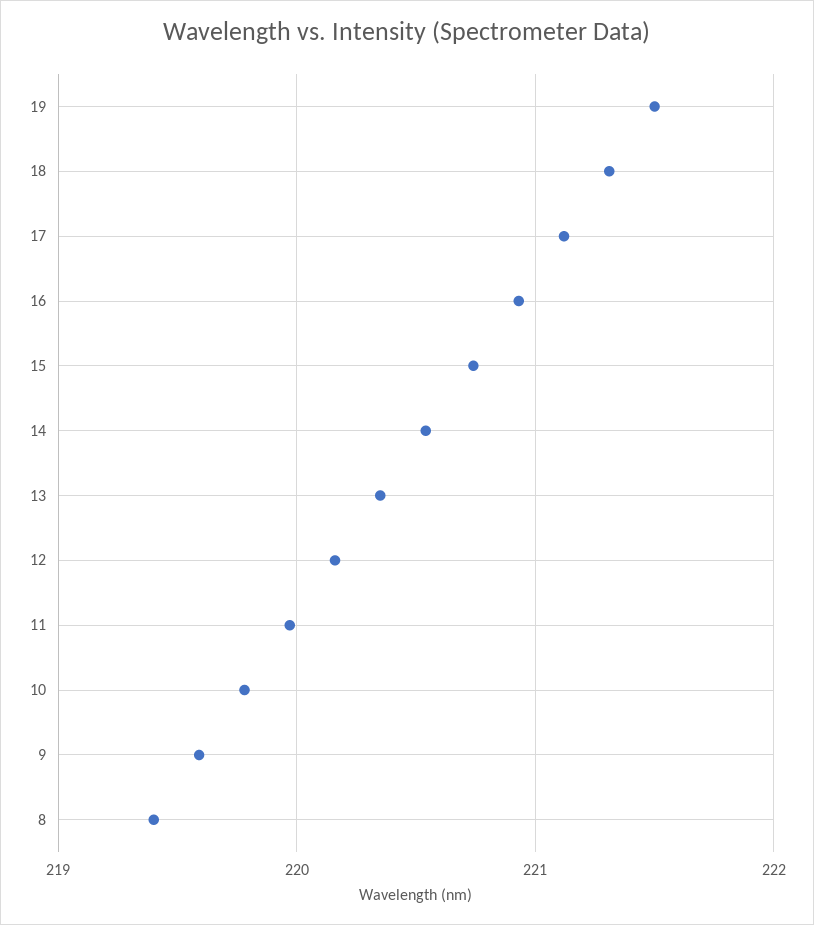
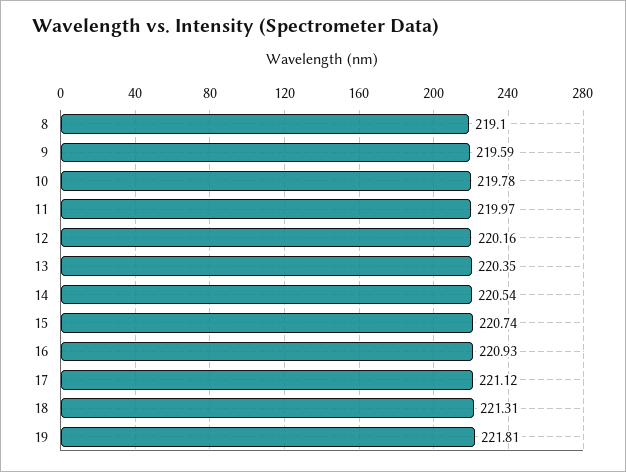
19: 221.5 -> 221.81
8: 219.4 -> 219.1

